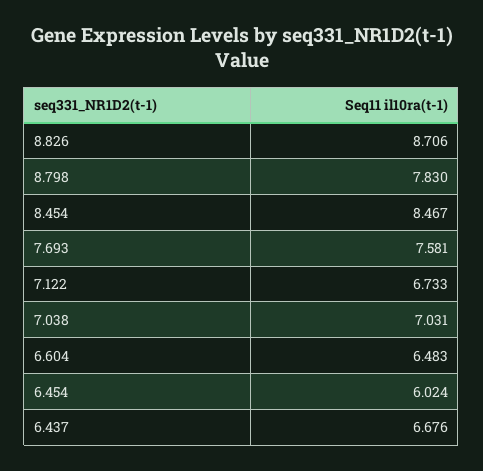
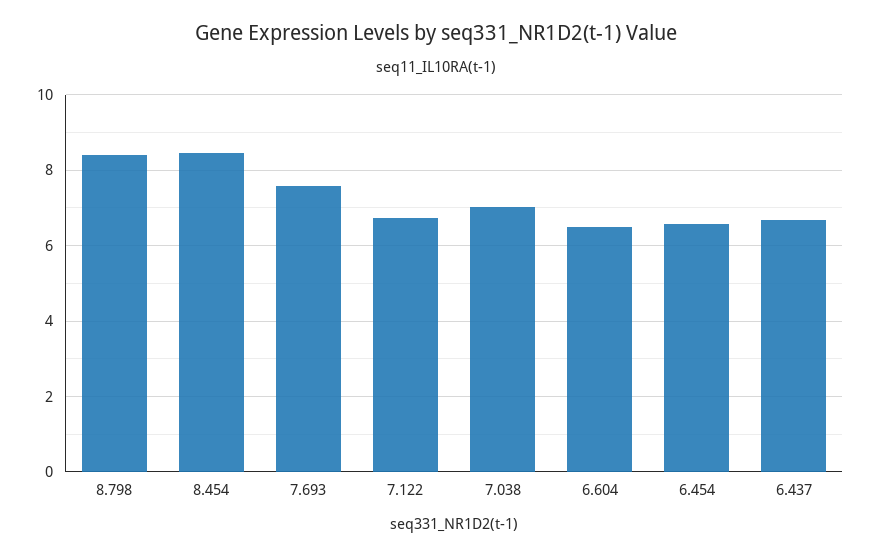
8.826: 8.706 -> none
8.798: 7.83 -> 8.4
6.454: 6.024 -> 6.6

